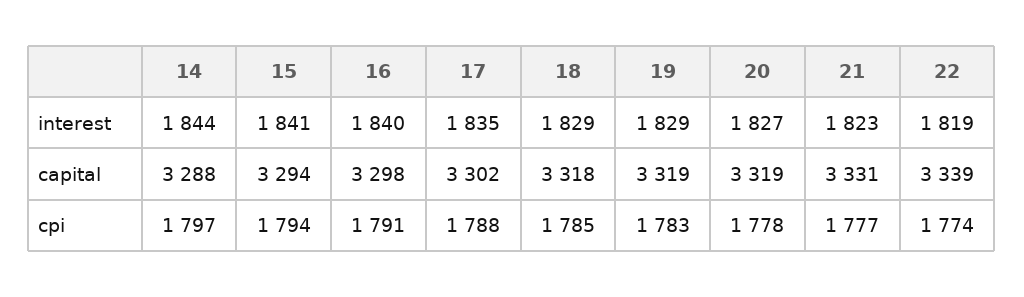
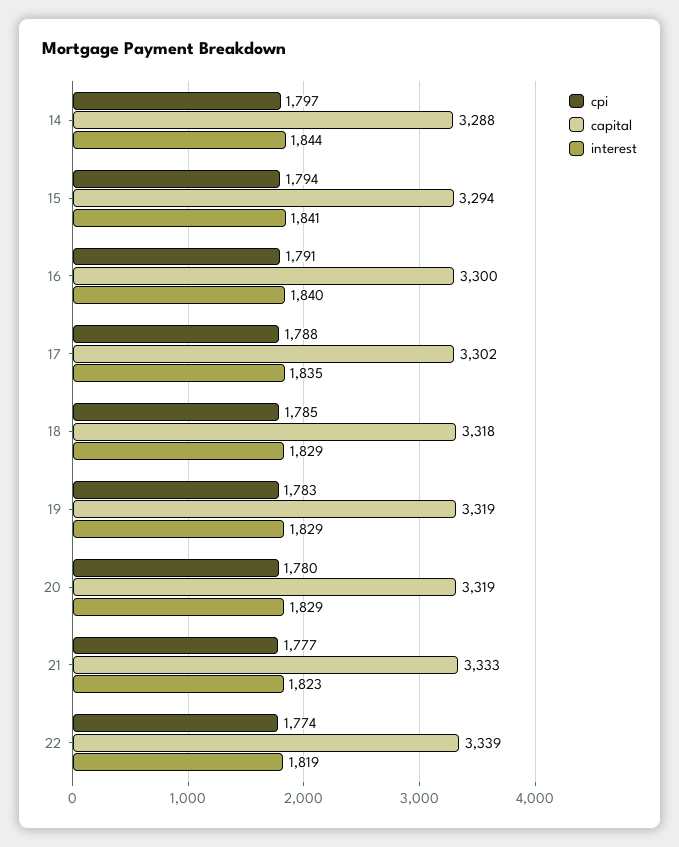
interest, 20: 1827 -> 1829
capital, 16: 3298 -> 3300
capital, 21: 3331 -> 3333
cpi, 20: 1778 -> 1780

